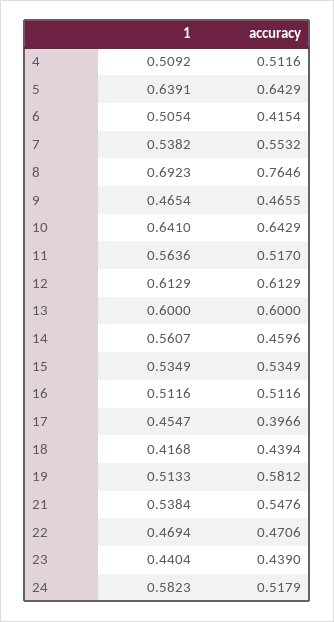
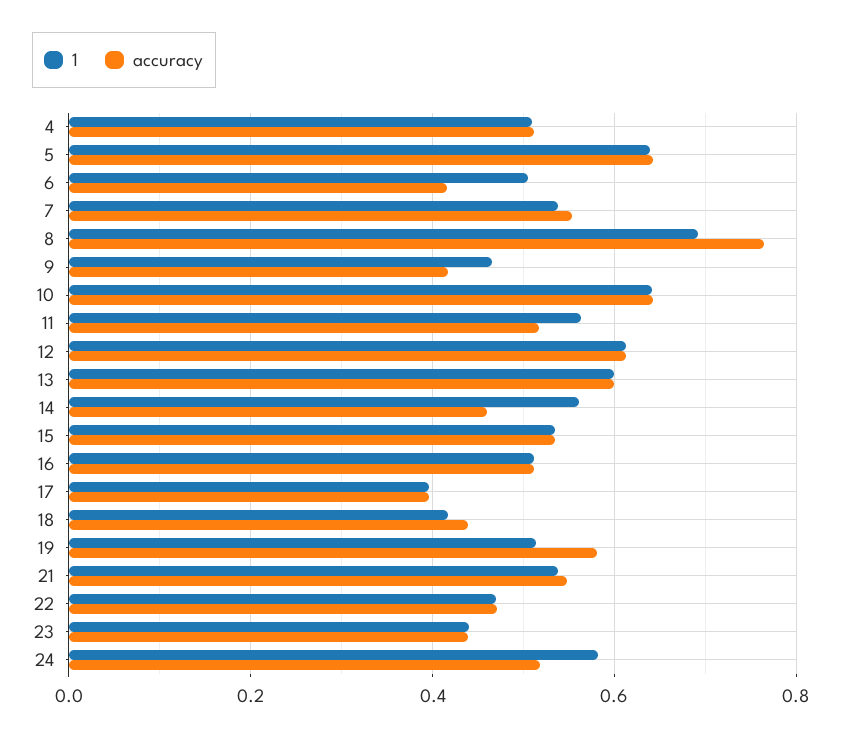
accuracy, 9: 0.4655 -> 0.42
1, 17: 0.4547 -> 0.4

